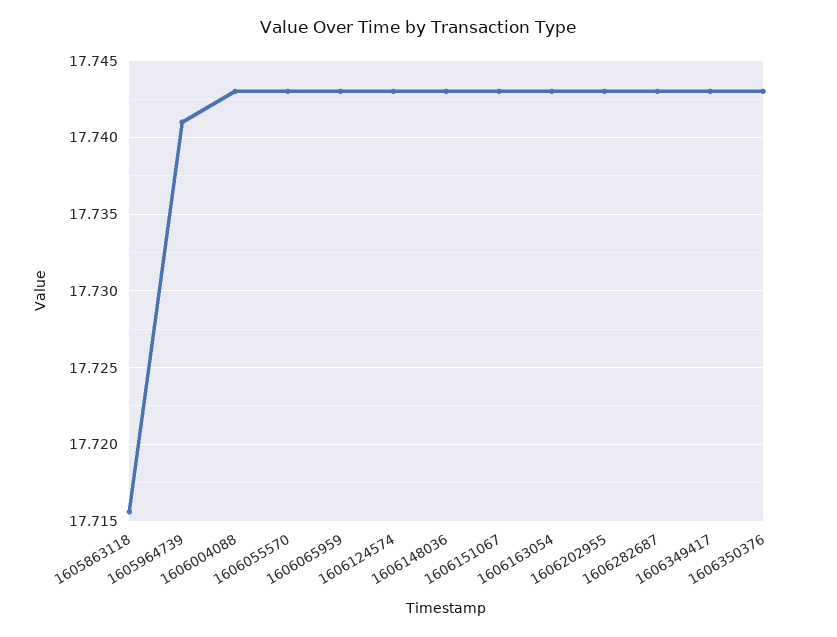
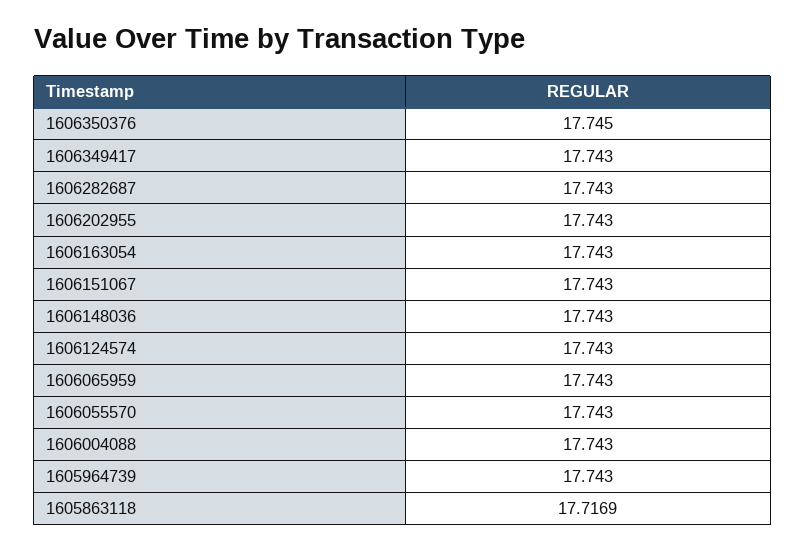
1605863118: 17.7155 -> 17.7169
1605964739: 17.741 -> 17.743
1606350376: 17.743 -> 17.745

